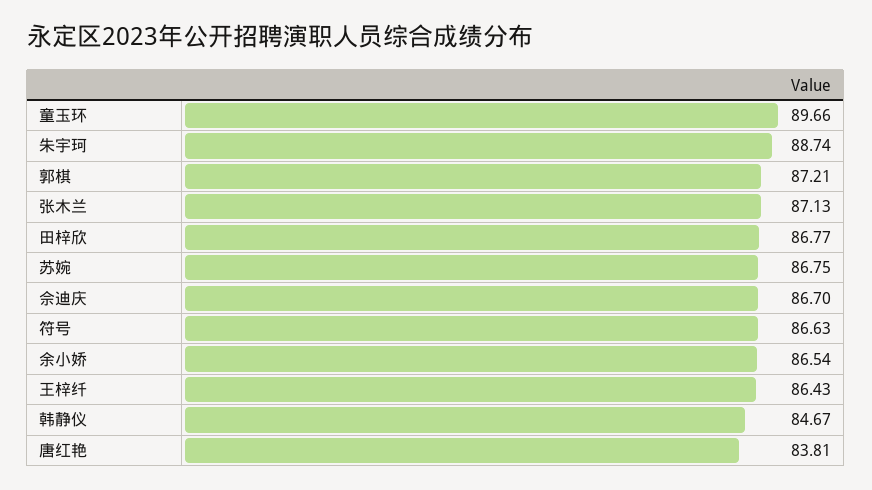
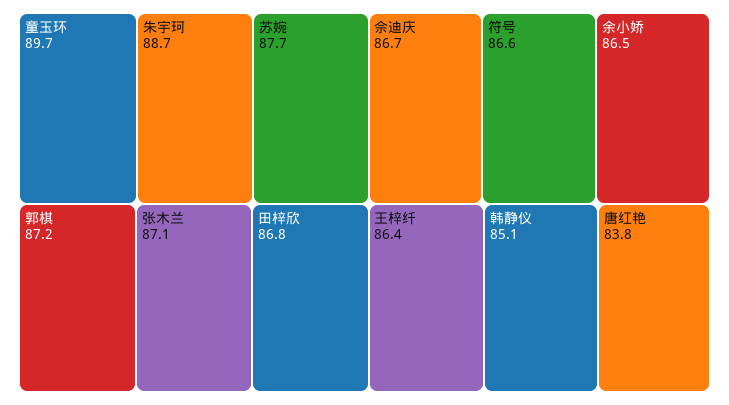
苏婉: 86.75 -> 87.7
韩静仪: 84.67 -> 85.1

